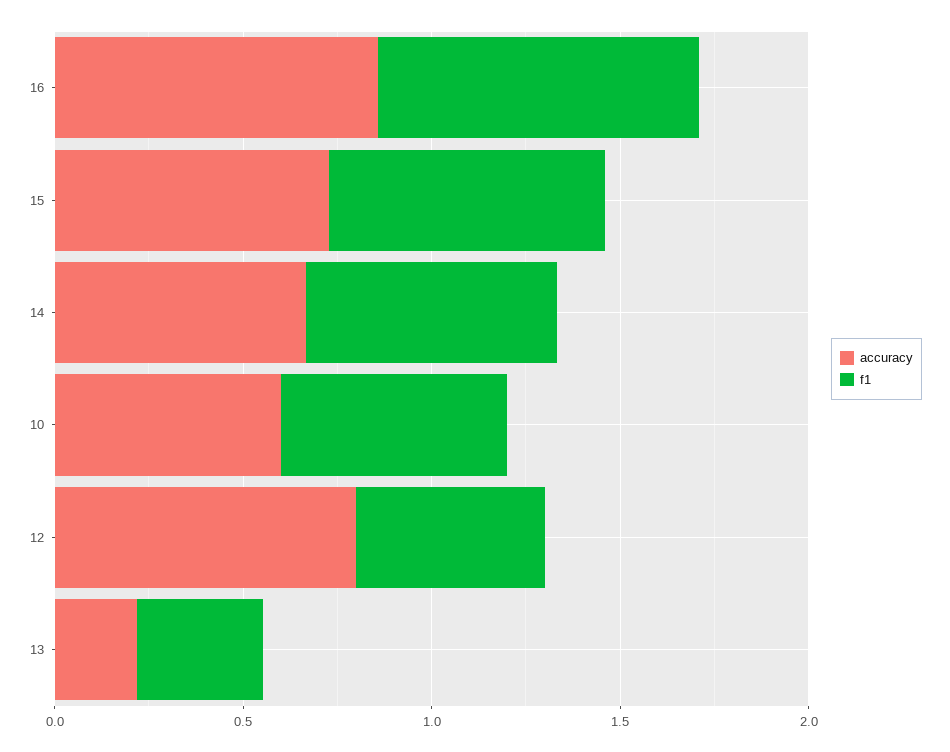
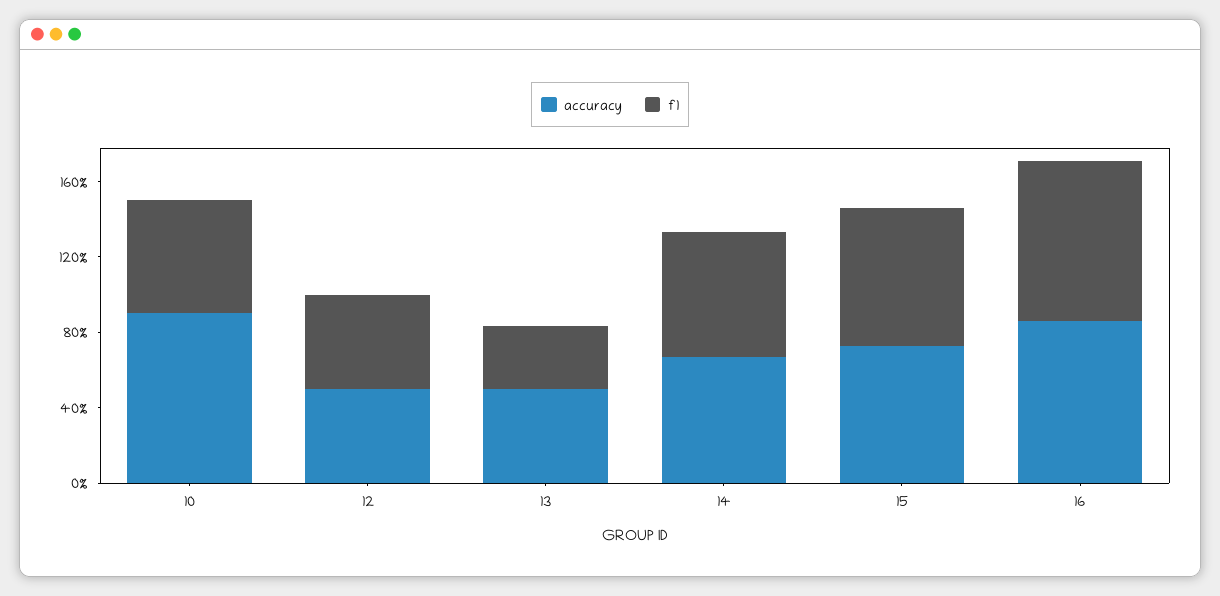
accuracy, 10: 0.6 -> 0.9
accuracy, 12: 0.8 -> 0.5
accuracy, 13: 0.2 -> 0.5

